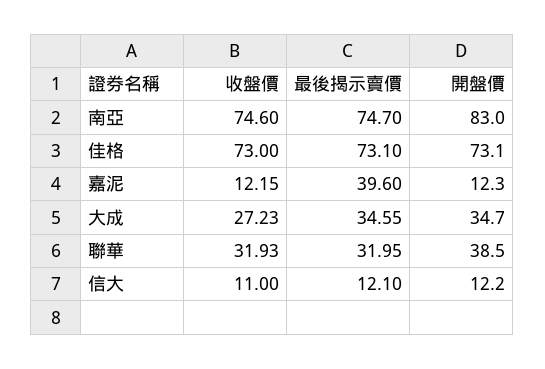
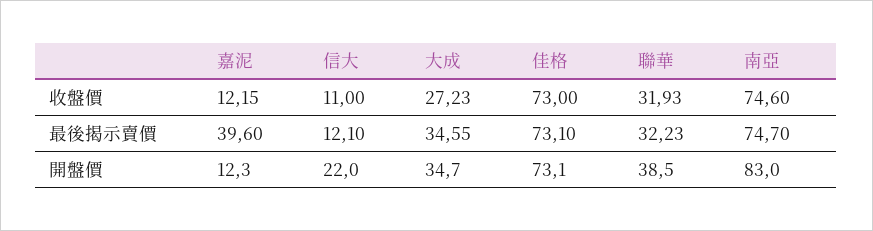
最後揭示賣價, 聯華: 31.95 -> 32.23
開盤價, 信大: 12.2 -> 22

